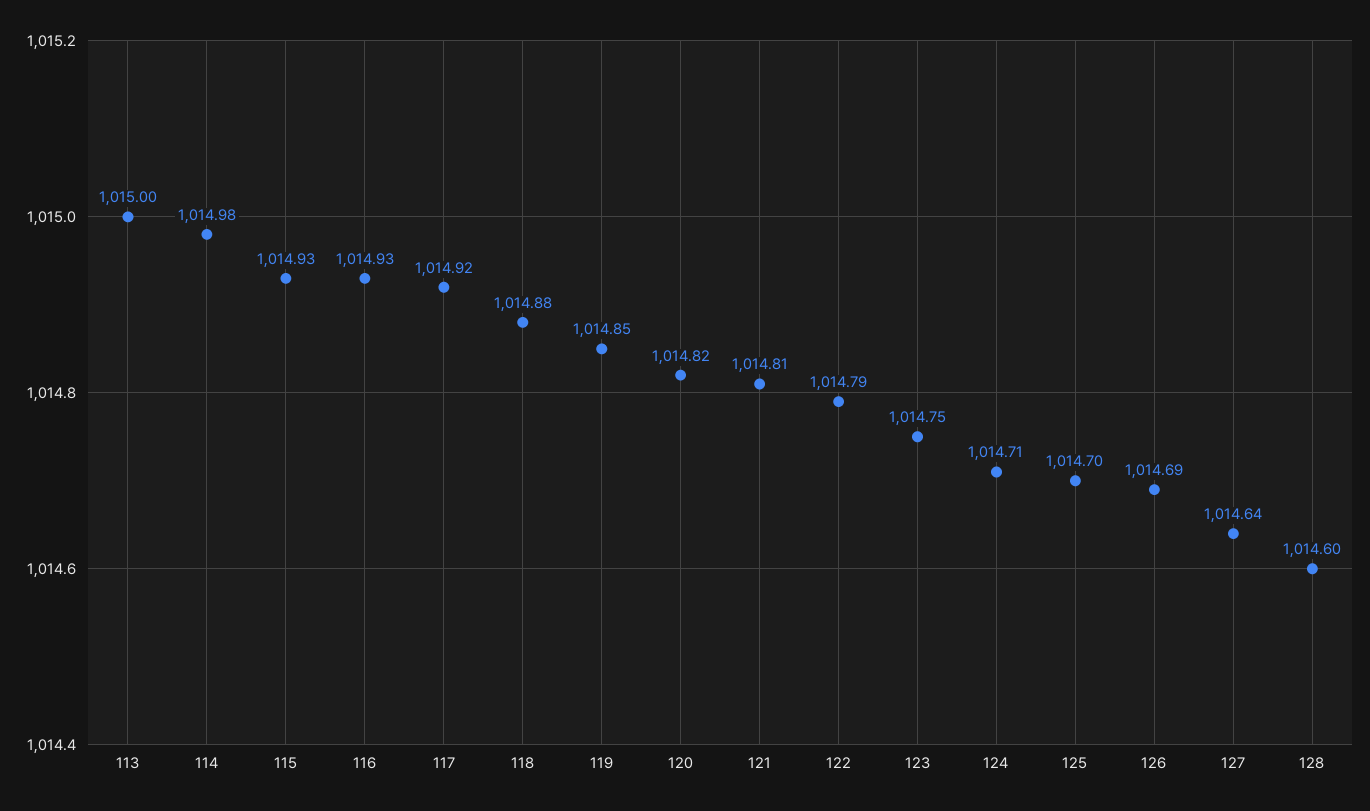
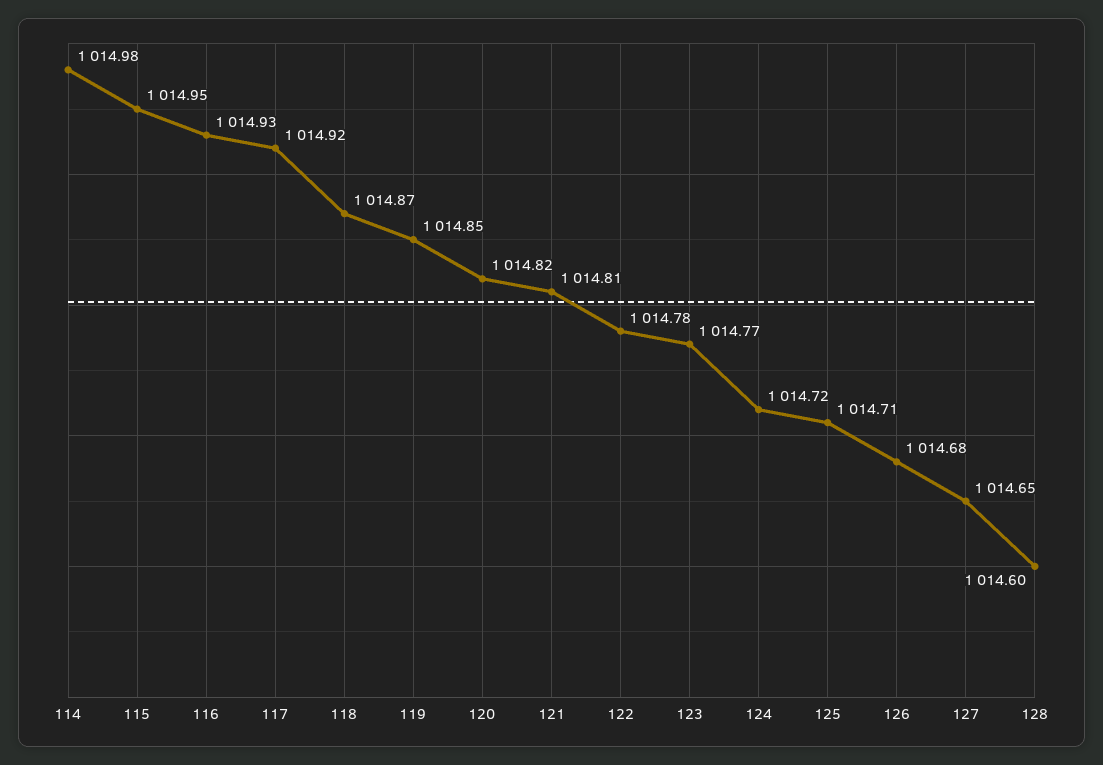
113: 1015 -> none
115: 1014.93 -> 1014.95
118: 1014.88 -> 1014.87
122: 1014.79 -> 1014.78
123: 1014.75 -> 1014.77
124: 1014.71 -> 1014.72
125: 1014.7 -> 1014.71
126: 1014.69 -> 1014.68
127: 1014.64 -> 1014.65

